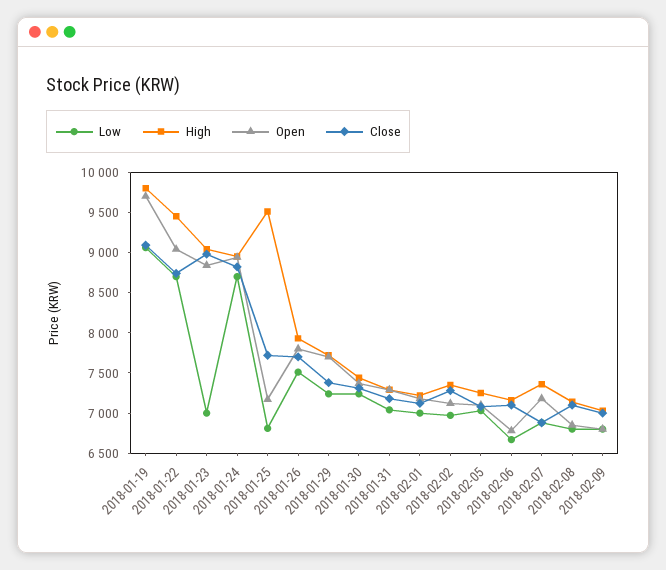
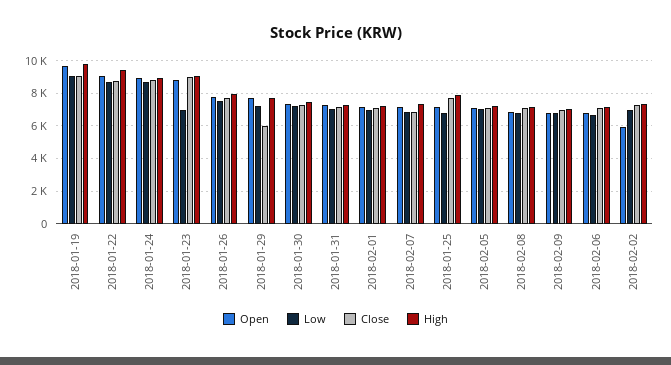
High, 2018-01-25: 9500 -> 8000
Close, 2018-01-29: 7400 -> 6000
Open, 2018-02-02: 7100 -> 6000

